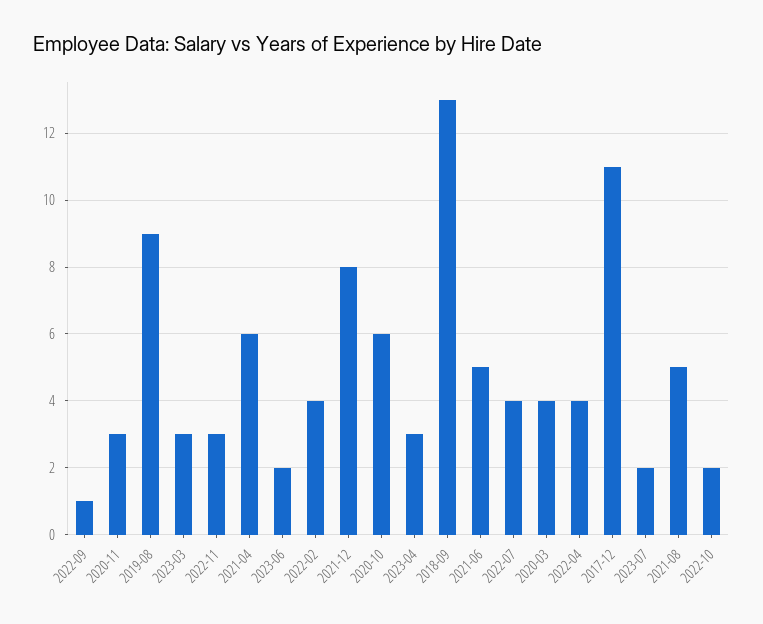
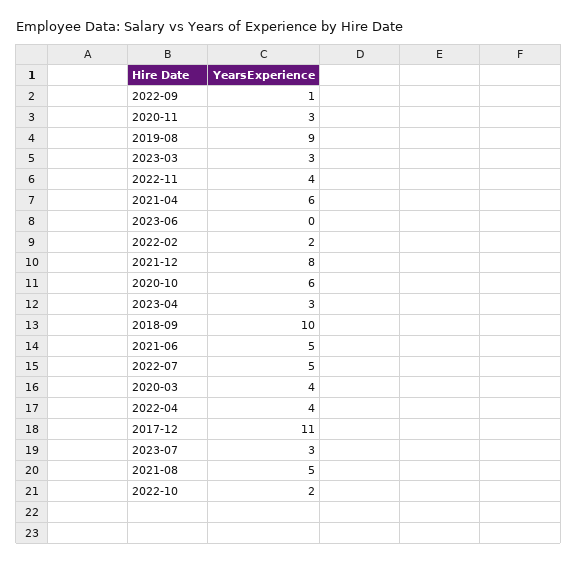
2022-11: 3 -> 4
2023-06: 2 -> 0
2022-02: 4 -> 2
2018-09: 13 -> 10
2022-07: 4 -> 5
2023-07: 2 -> 3

